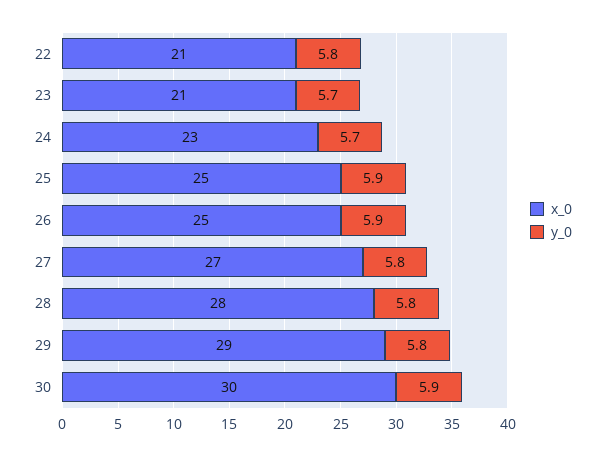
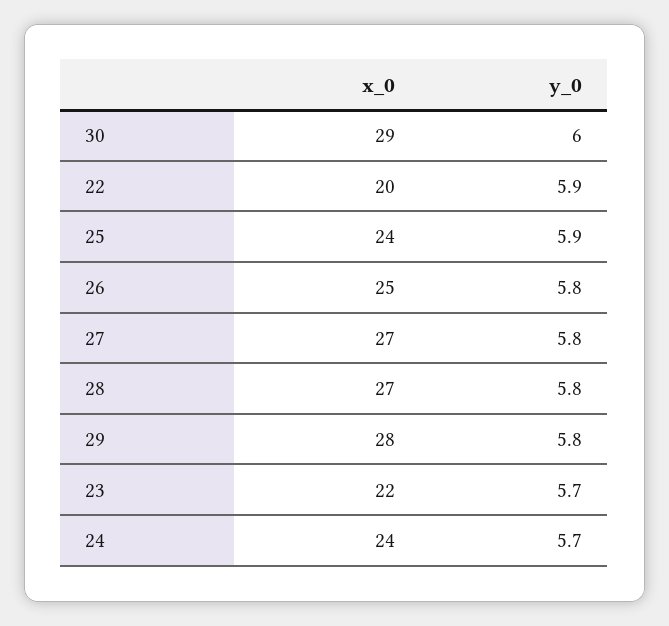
x_0, 22: 21 -> 20
y_0, 22: 5.8 -> 5.9
x_0, 23: 21 -> 22
x_0, 24: 23 -> 24
x_0, 25: 25 -> 24
y_0, 26: 5.9 -> 5.8
x_0, 28: 28 -> 27
x_0, 29: 29 -> 28
x_0, 30: 30 -> 29
y_0, 30: 5.9 -> 6

